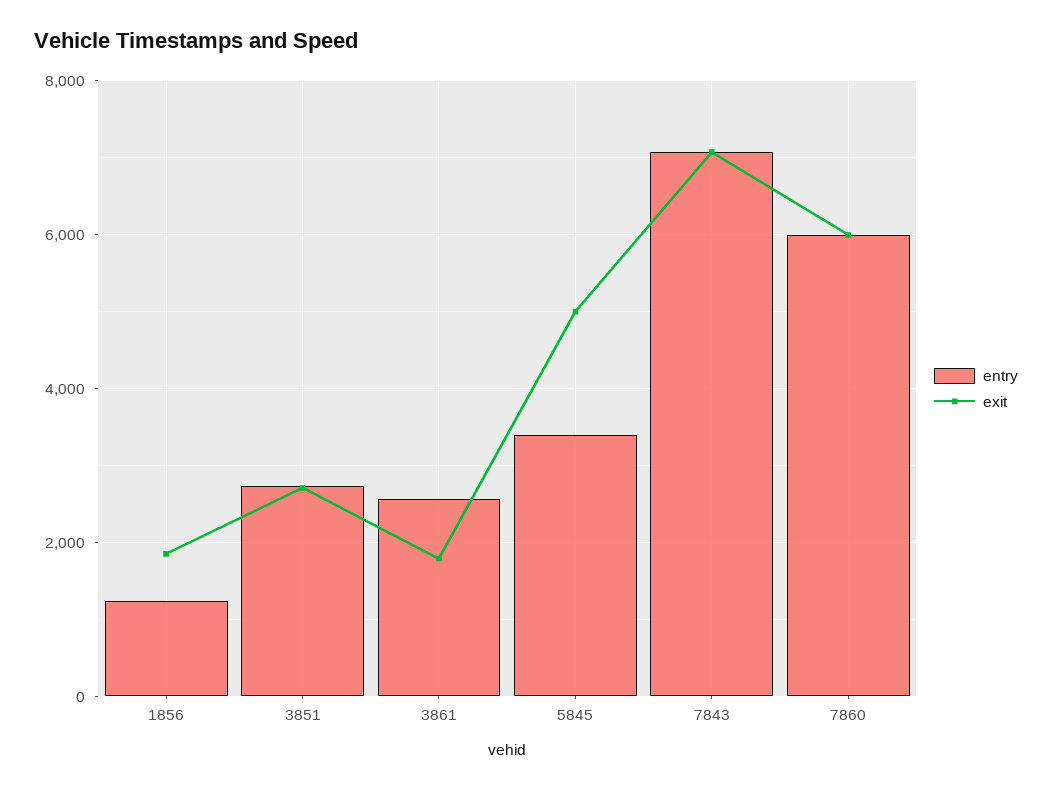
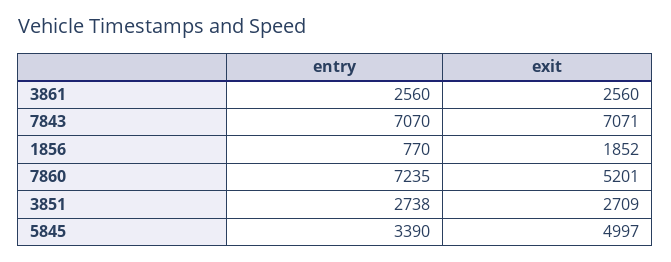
entry, 1856: 1200 -> 770
exit, 3861: 1800 -> 2560
entry, 7860: 6000 -> 7235
exit, 7860: 6000 -> 5201

